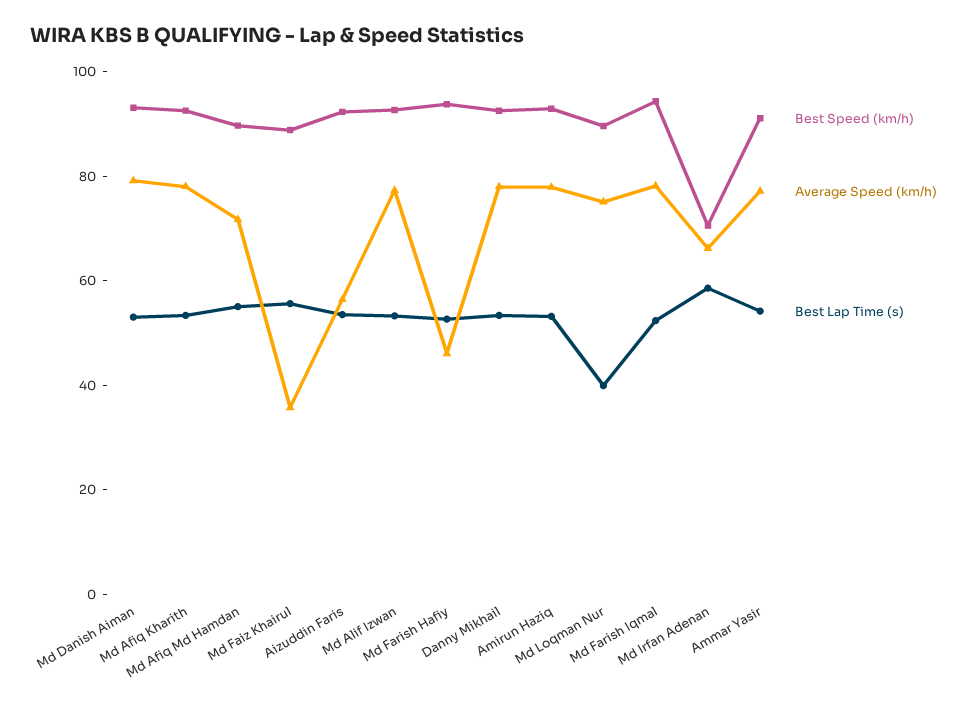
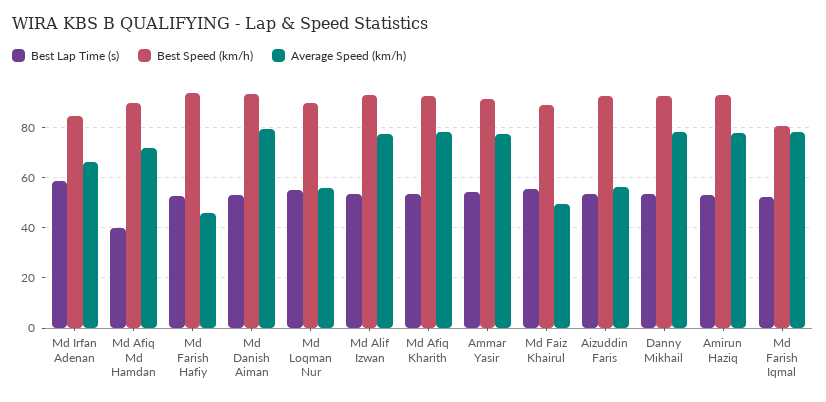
Best Lap Time (s), Md Afiq Md Hamdan: 55 -> 40
Average Speed (km/h), Md Faiz Khairul: 35 -> 50
Average Speed (km/h), Md Loqman Nur: 75 -> 55
Best Lap Time (s), Md Loqman Nur: 40 -> 55
Best Speed (km/h), Md Farish Iqmal: 95 -> 80
Best Speed (km/h), Md Irfan Adenan: 70 -> 85

